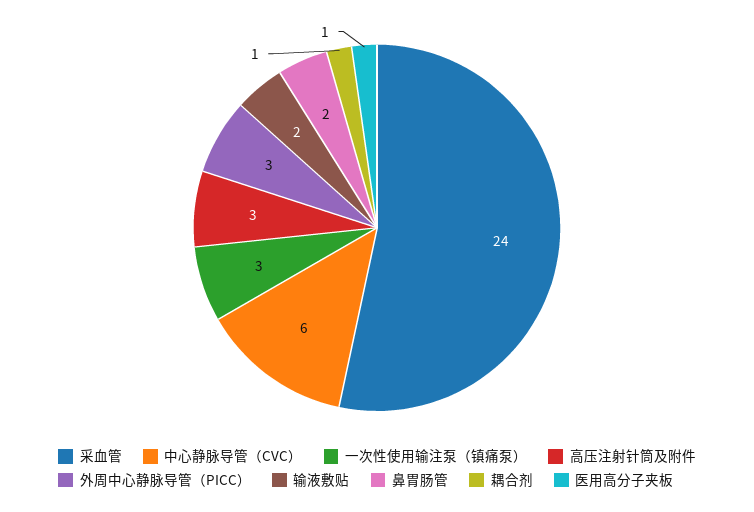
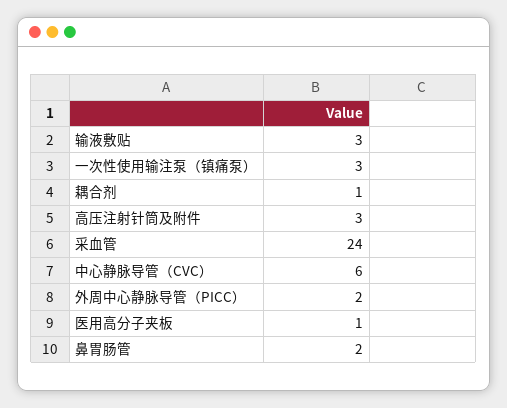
外周中心静脉导管（PICC）: 3 -> 2
输液敷贴: 2 -> 3

